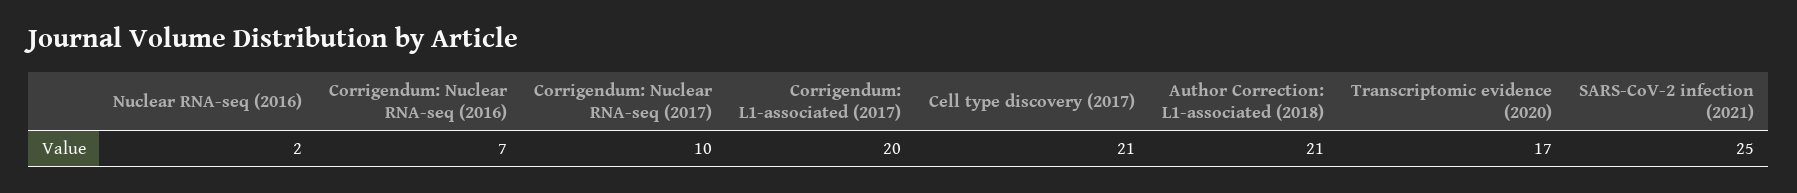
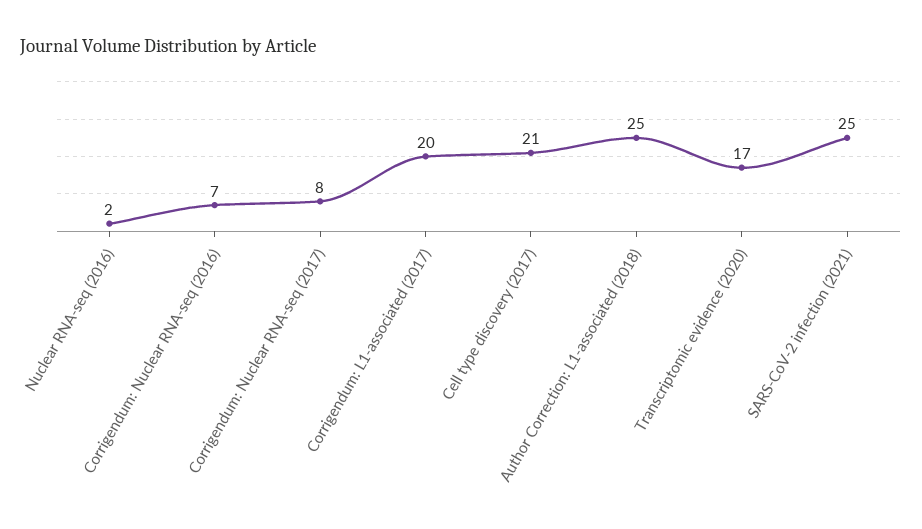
Corrigendum: Nuclear RNA-seq (2017): 10 -> 8
Author Correction: L1-associated (2018): 21 -> 25

